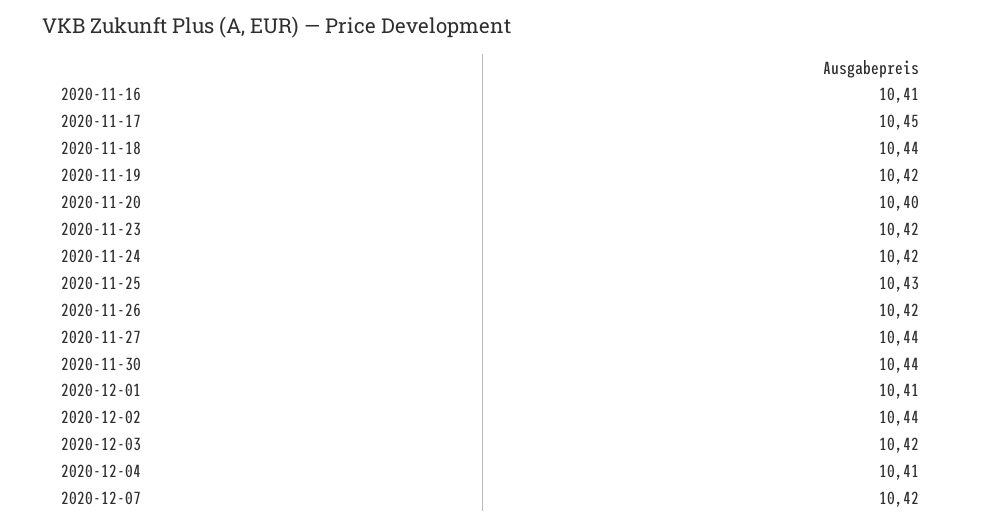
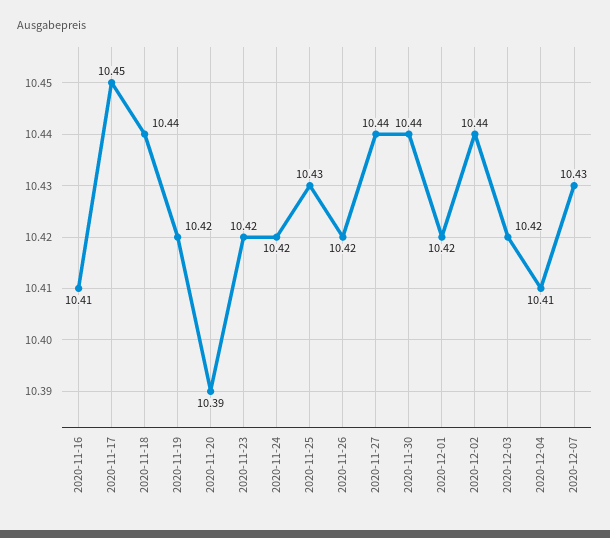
2020-11-20: 10.4 -> 10.39
2020-12-01: 10.41 -> 10.42
2020-12-07: 10.42 -> 10.43

